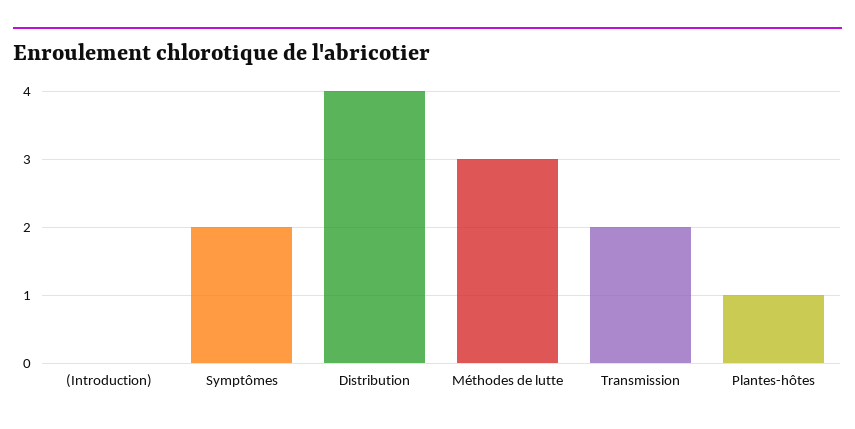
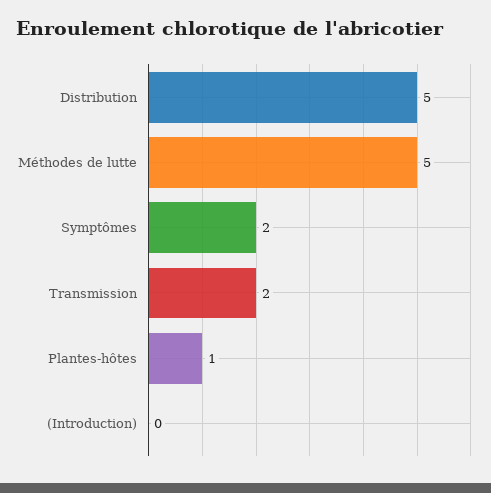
Distribution: 4 -> 5
Méthodes de lutte: 3 -> 5

